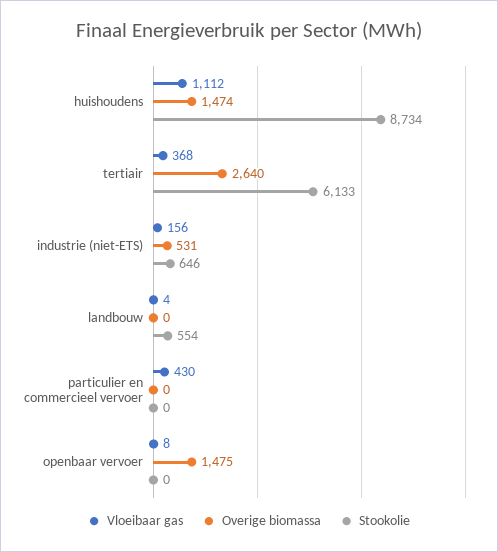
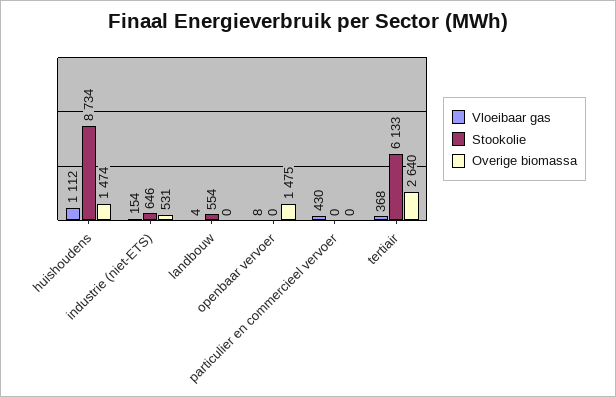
Vloeibaar gas, industrie (niet-ETS): 156 -> 154

